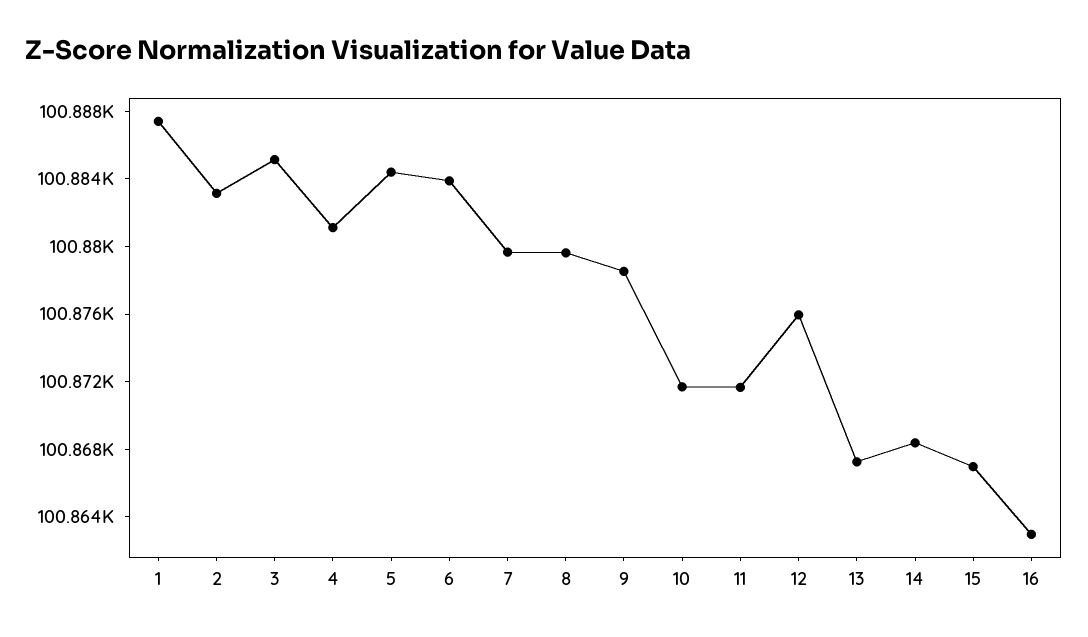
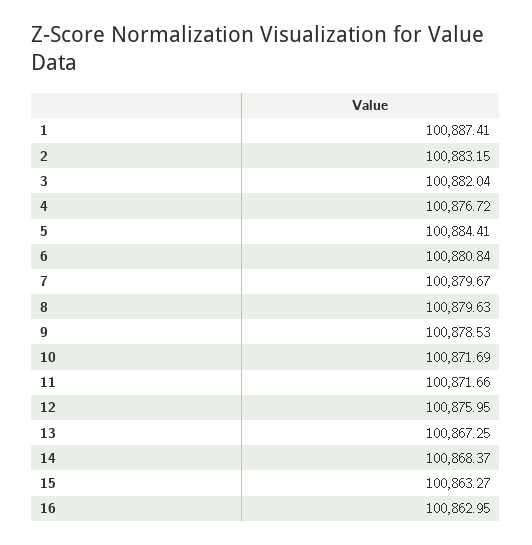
3: 100885 -> 100882.04
4: 100881 -> 100876.72
6: 100884 -> 100880.84
15: 100867 -> 100863.27

